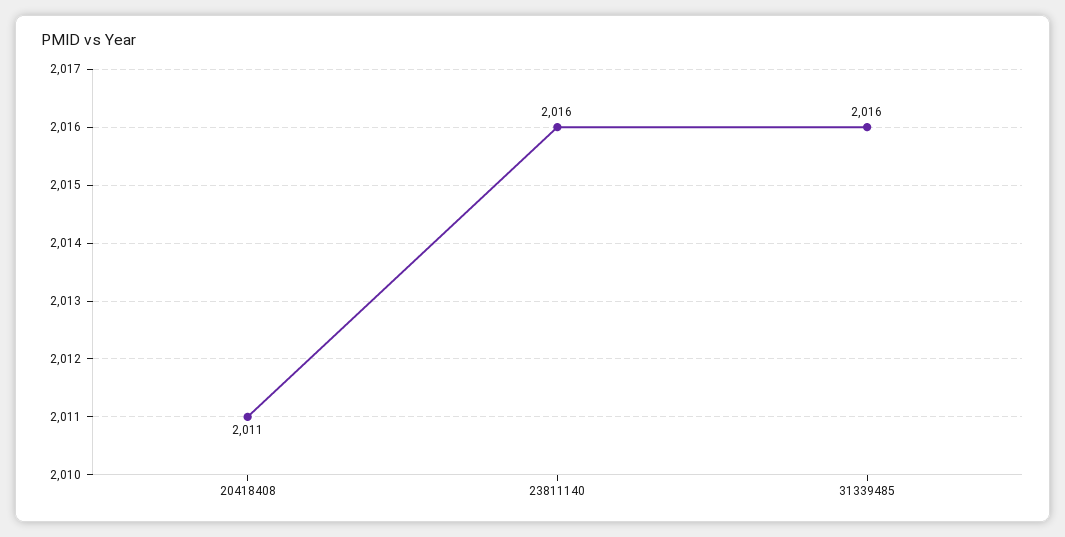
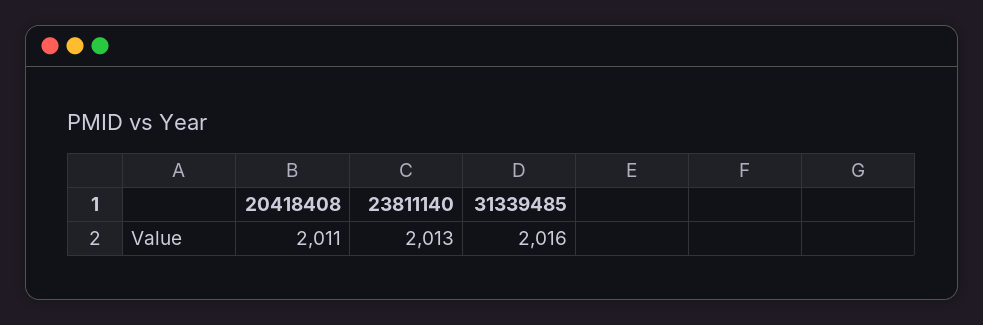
23811140: 2016 -> 2013

